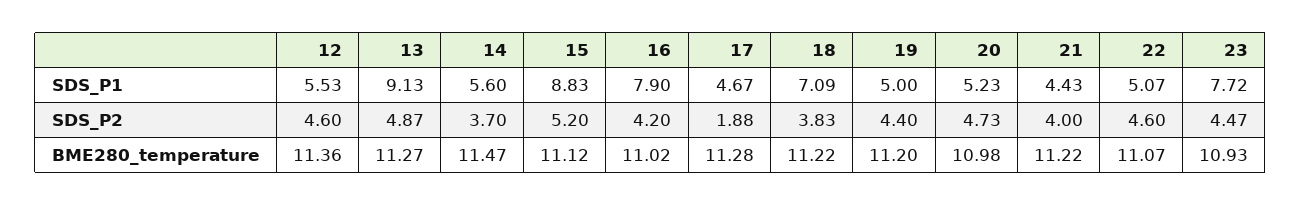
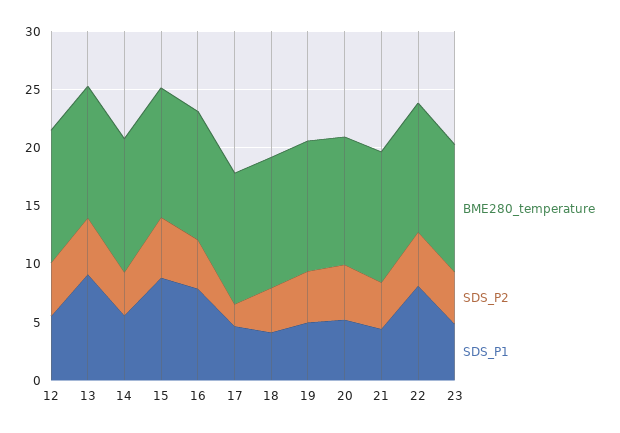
SDS_P1, 18: 7.09 -> 4
SDS_P1, 22: 5.07 -> 8
SDS_P1, 23: 7.72 -> 5

